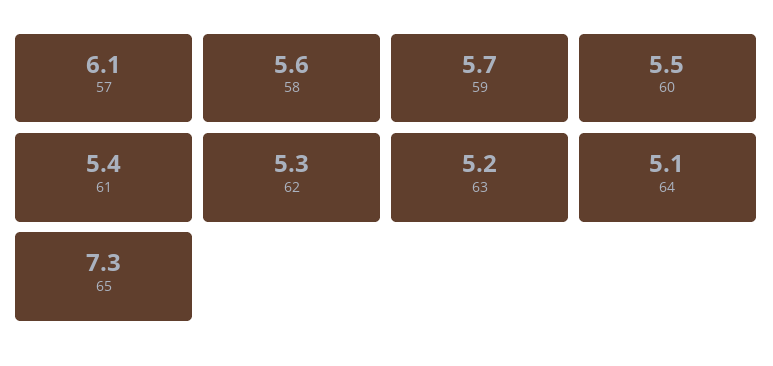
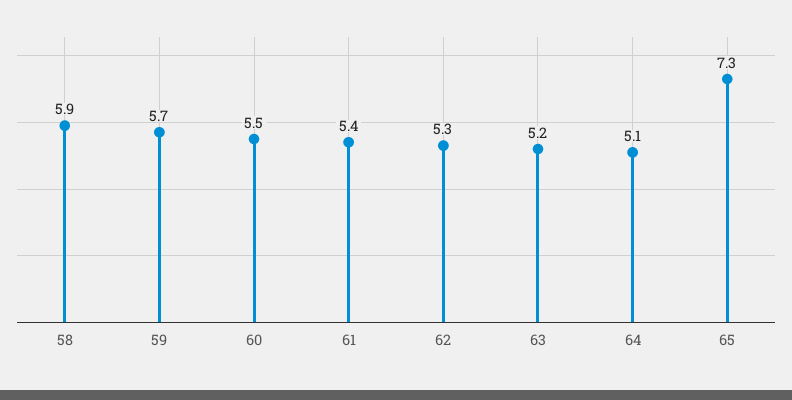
57: 6.1 -> none
58: 5.6 -> 5.9

